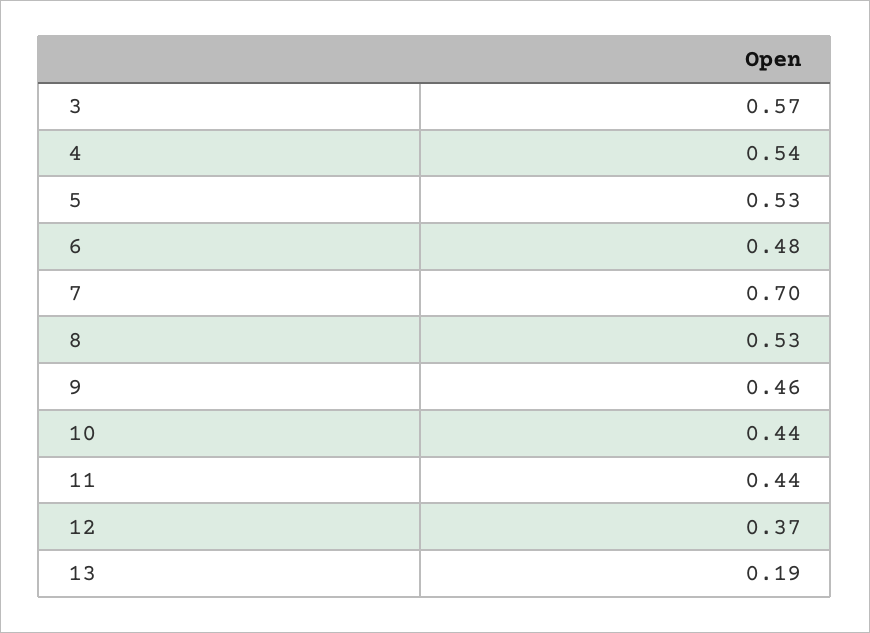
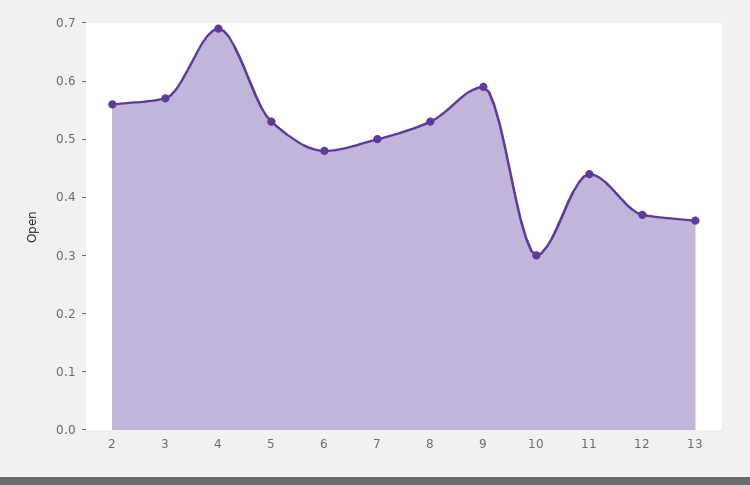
4: 0.54 -> 0.7
7: 0.7 -> 0.5
9: 0.46 -> 0.6
10: 0.44 -> 0.3
13: 0.19 -> 0.35
2: none -> 0.55

